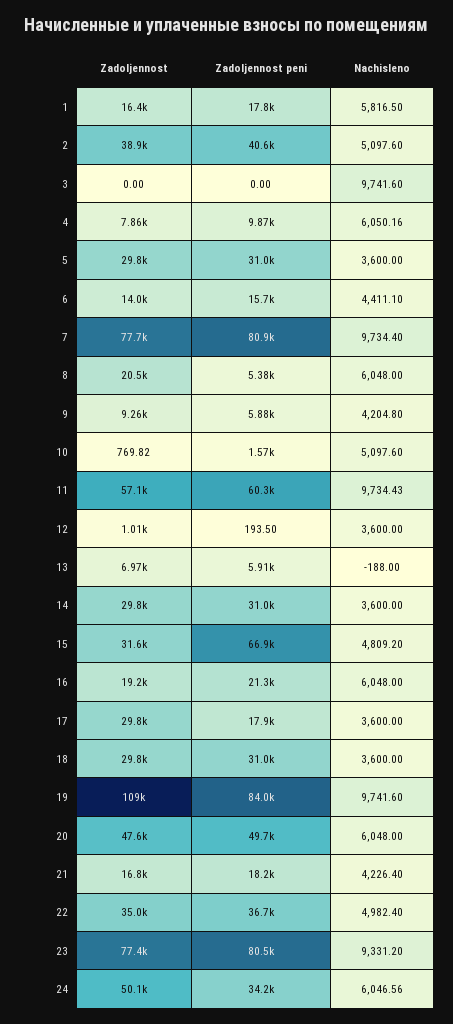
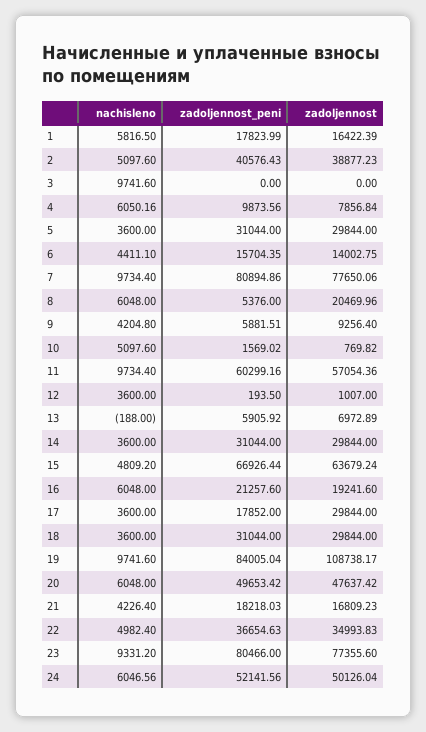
Nachisleno, 11: 9734.43 -> 9734.4
Zadoljennost, 15: 31600 -> 63679.24
Zadoljennost peni, 24: 34200 -> 52141.56

